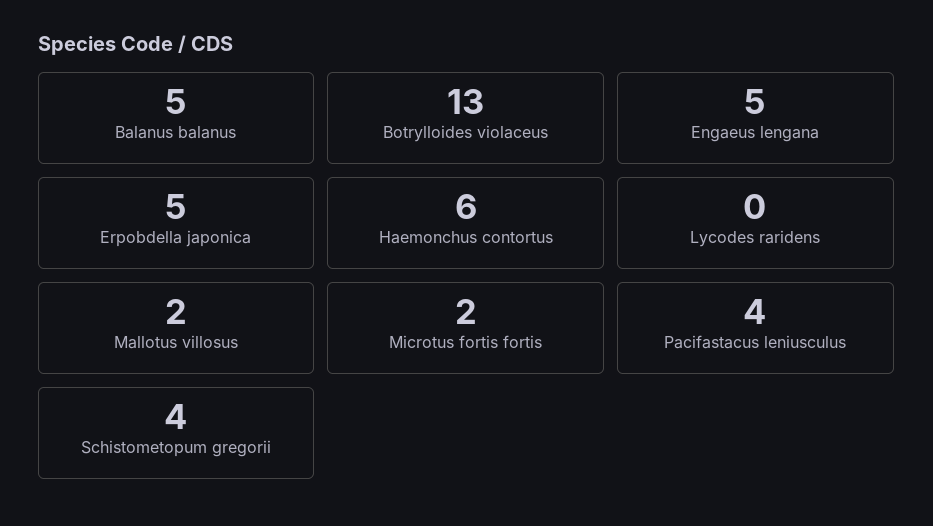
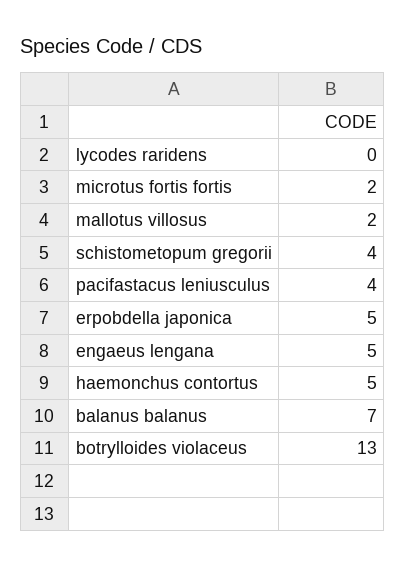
Balanus balanus: 5 -> 7
Haemonchus contortus: 6 -> 5

